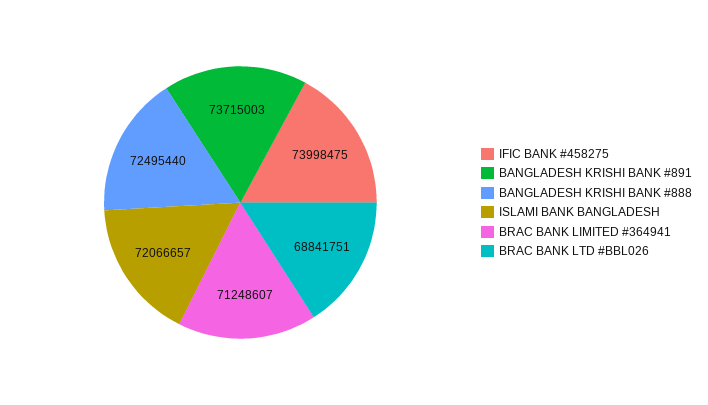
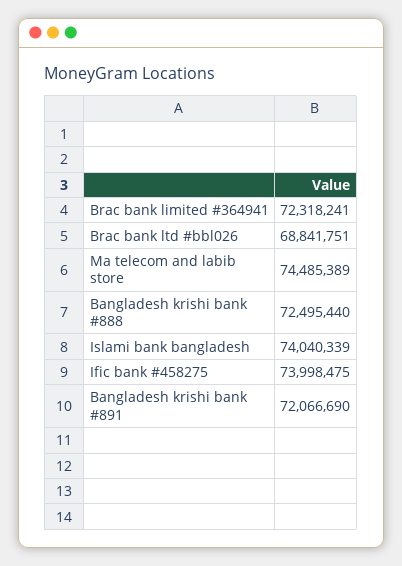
BANGLADESH KRISHI BANK #891: 73715003 -> 72066690
ISLAMI BANK BANGLADESH: 72066657 -> 74040339
BRAC BANK LIMITED #364941: 71248607 -> 72318241
Ma telecom and labib store: none -> 74485389

